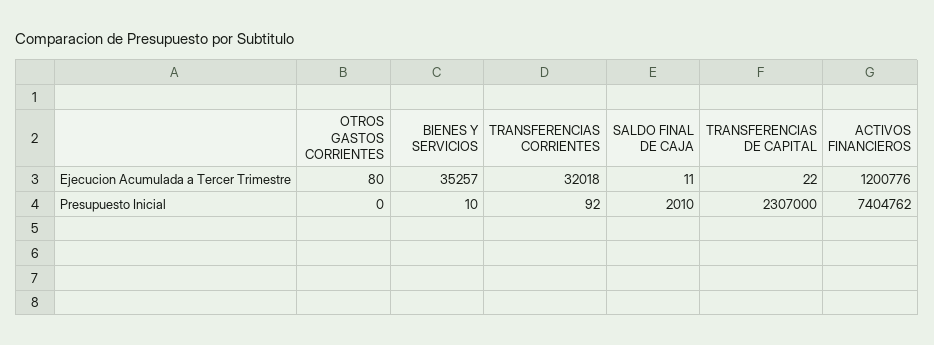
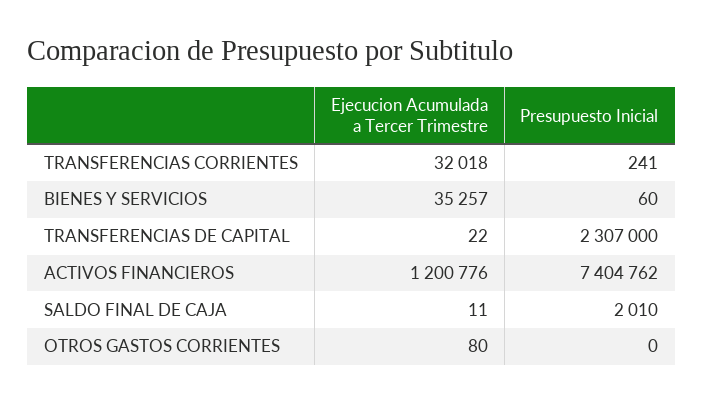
BIENES Y SERVICIOS, Presupuesto Inicial: 10 -> 60
TRANSFERENCIAS CORRIENTES, Presupuesto Inicial: 92 -> 241

